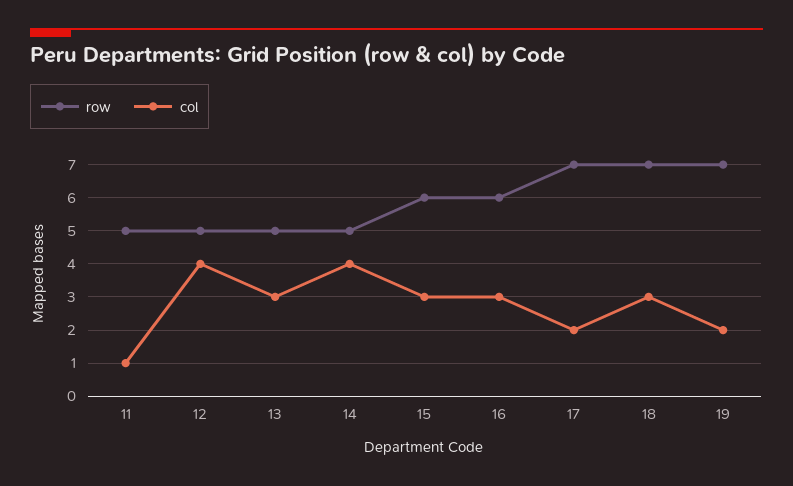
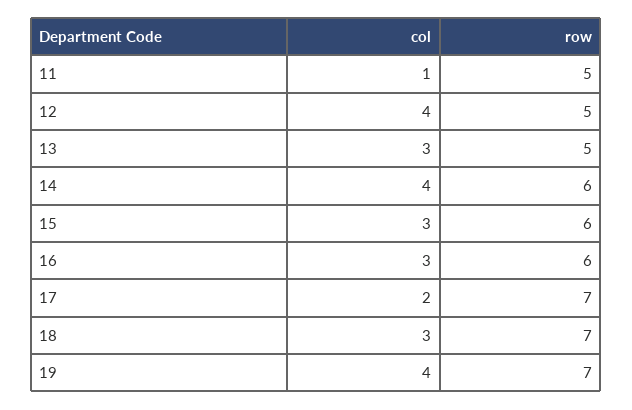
row, 14: 5 -> 6
col, 19: 2 -> 4

